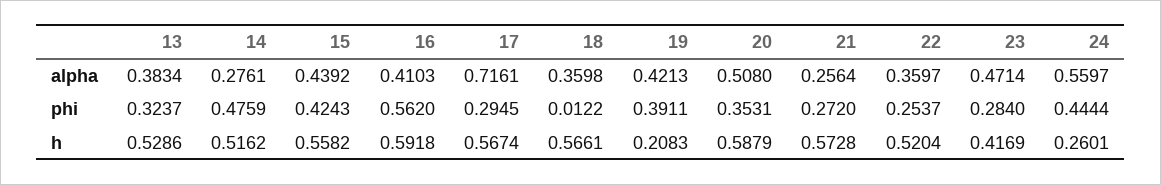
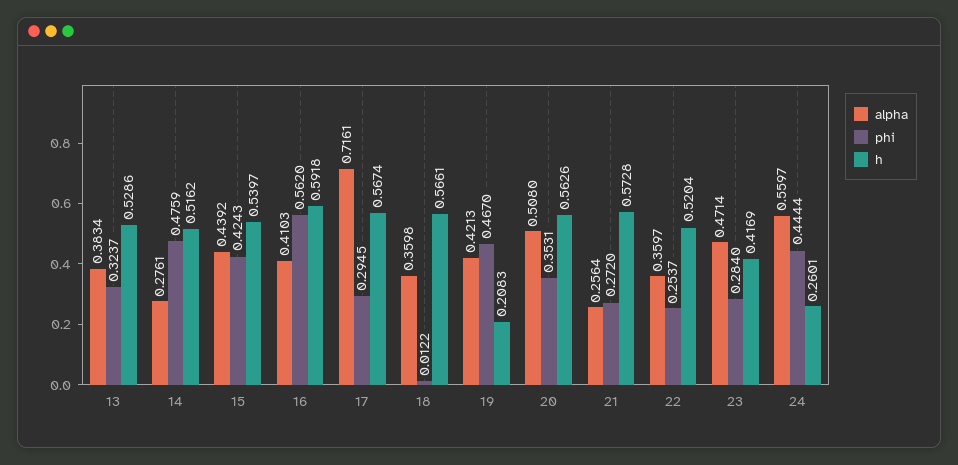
phi, 19: 0.3911 -> 0.467
h, 15: 0.5582 -> 0.5397
h, 20: 0.5879 -> 0.5626

